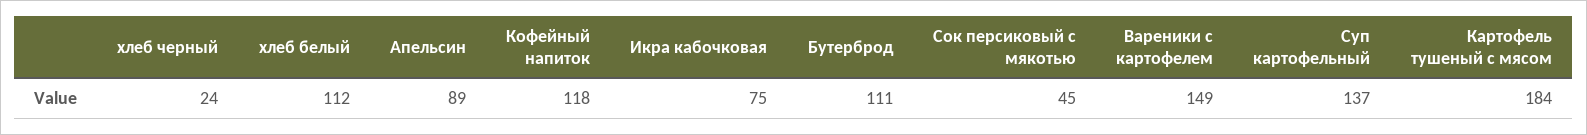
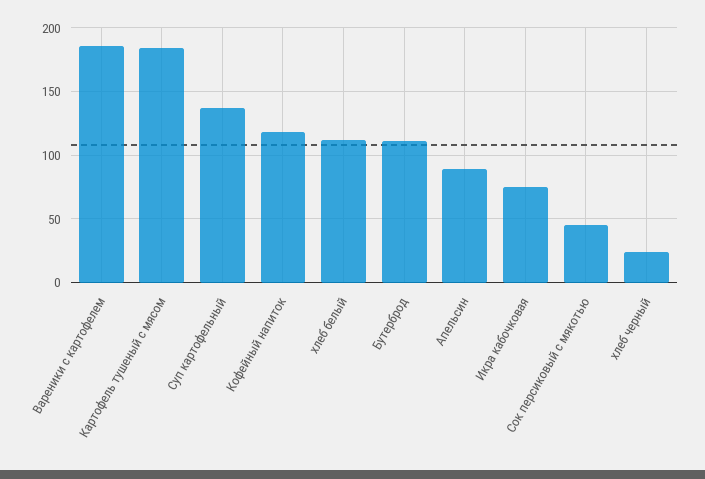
Вареники с картофелем: 149 -> 185

